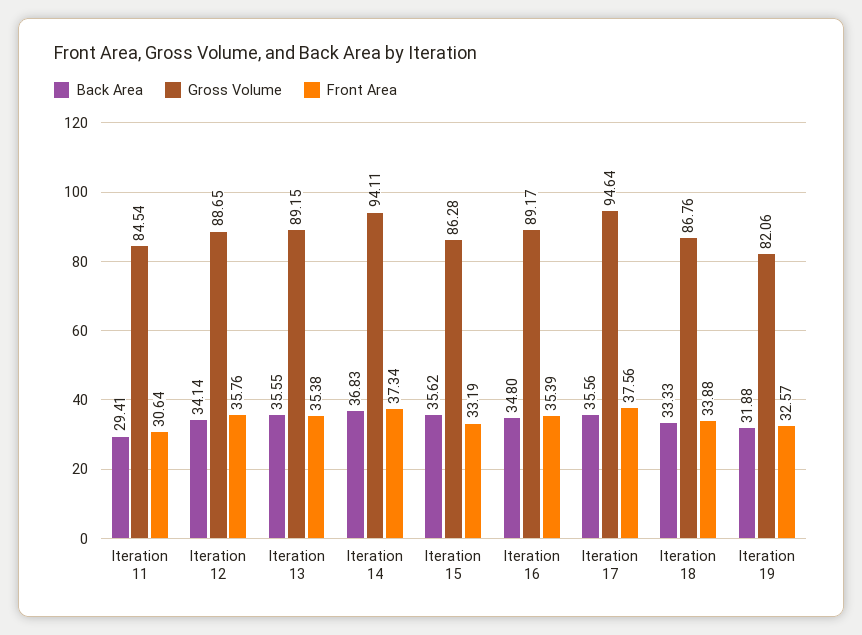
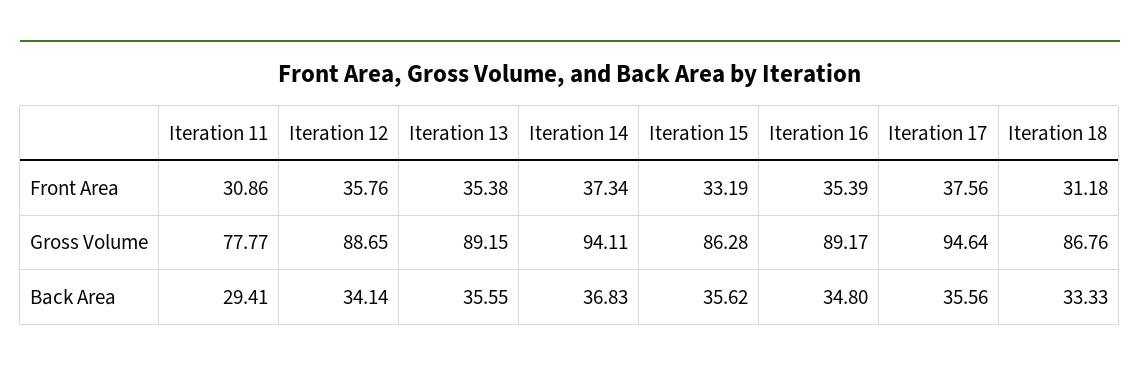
Gross Volume, Iteration 11: 84.54 -> 77.77
Front Area, Iteration 11: 30.64 -> 30.86
Front Area, Iteration 18: 33.88 -> 31.18
Back Area, Iteration 19: 31.88 -> none
Gross Volume, Iteration 19: 82.06 -> none
Front Area, Iteration 19: 32.57 -> none

